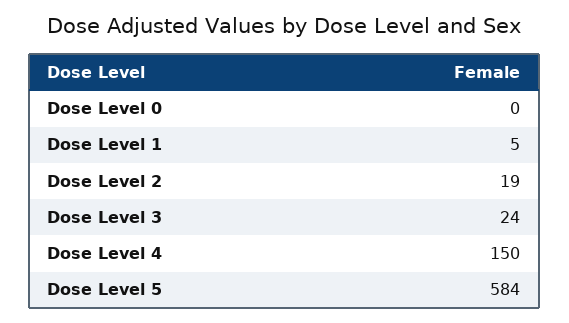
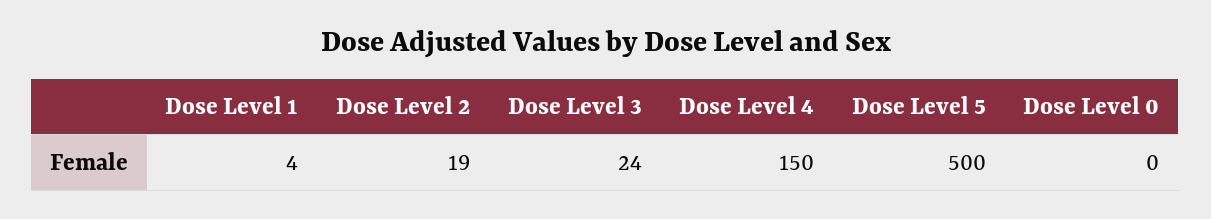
Dose Level 1: 5 -> 4
Dose Level 5: 584 -> 500

